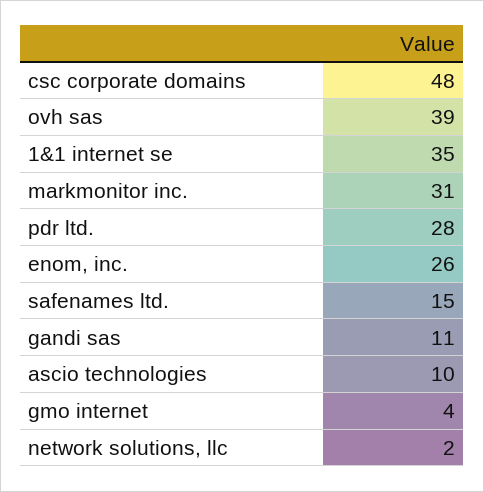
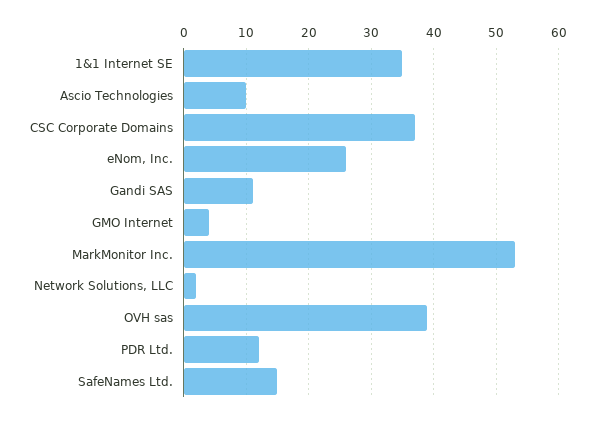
csc corporate domains: 48 -> 37
markmonitor inc.: 31 -> 53
pdr ltd.: 28 -> 12

